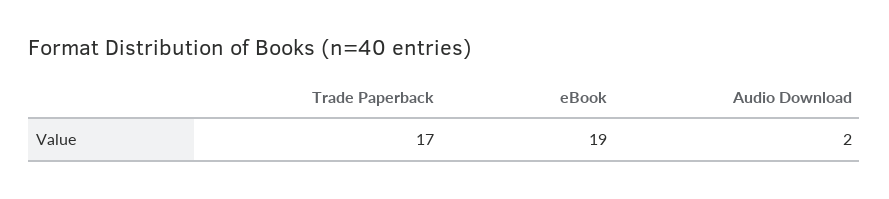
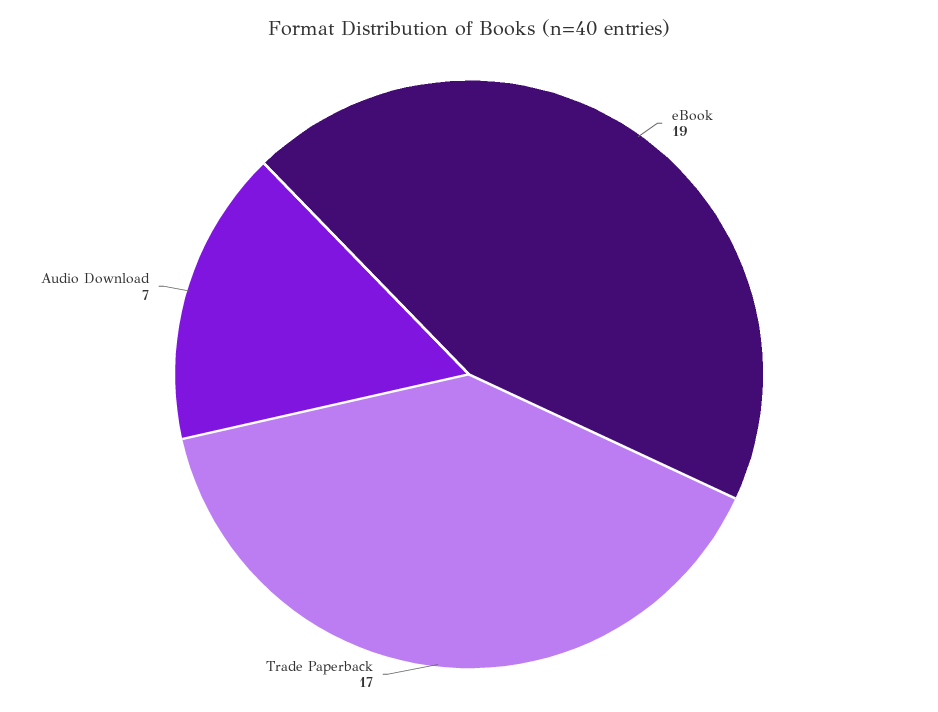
Audio Download: 2 -> 7

